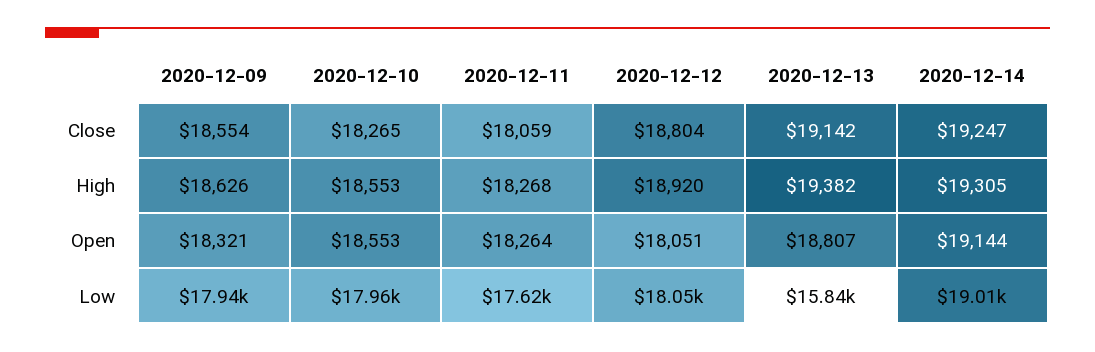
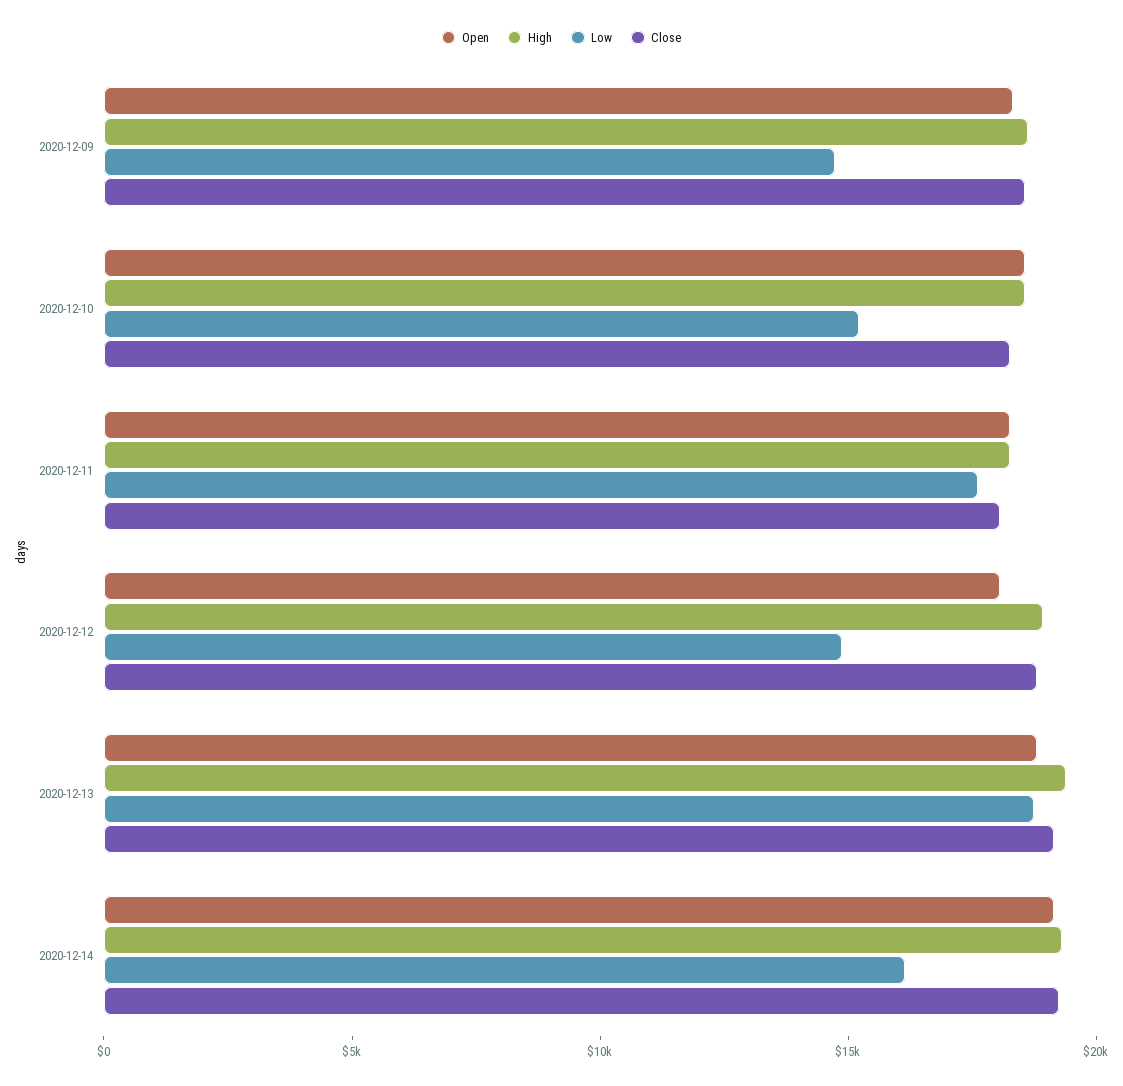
Low, 2020-12-09: 17940 -> 15000
Low, 2020-12-10: 17960 -> 15000
Low, 2020-12-12: 18050 -> 15000
Low, 2020-12-13: 15840 -> 19000
Low, 2020-12-14: 19010 -> 16000

